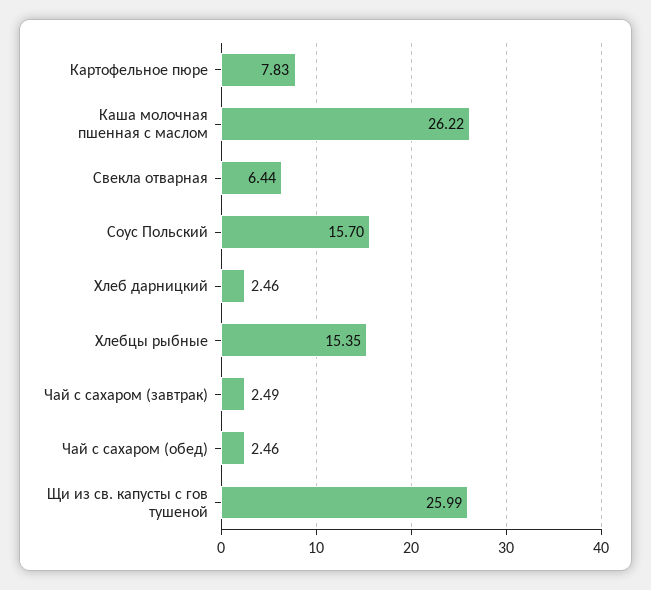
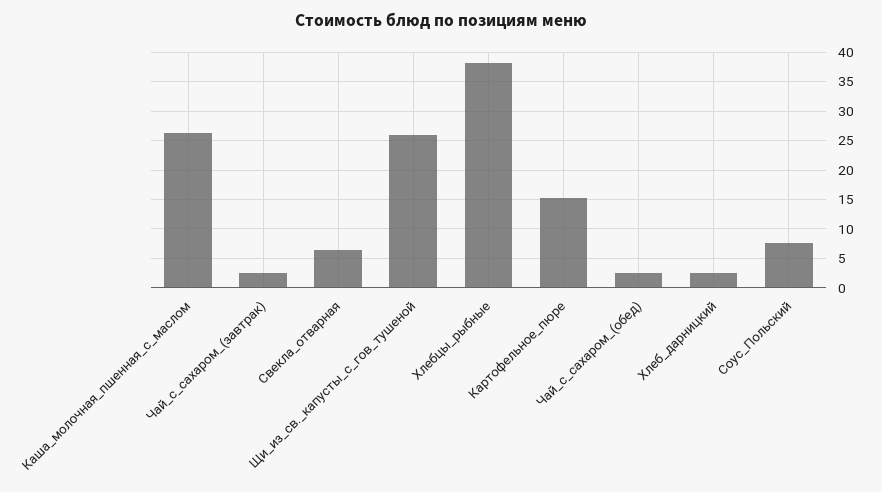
Картофельное пюре: 7.83 -> 15
Соус Польский: 15.7 -> 7.5
Хлебцы рыбные: 15.35 -> 37.5

